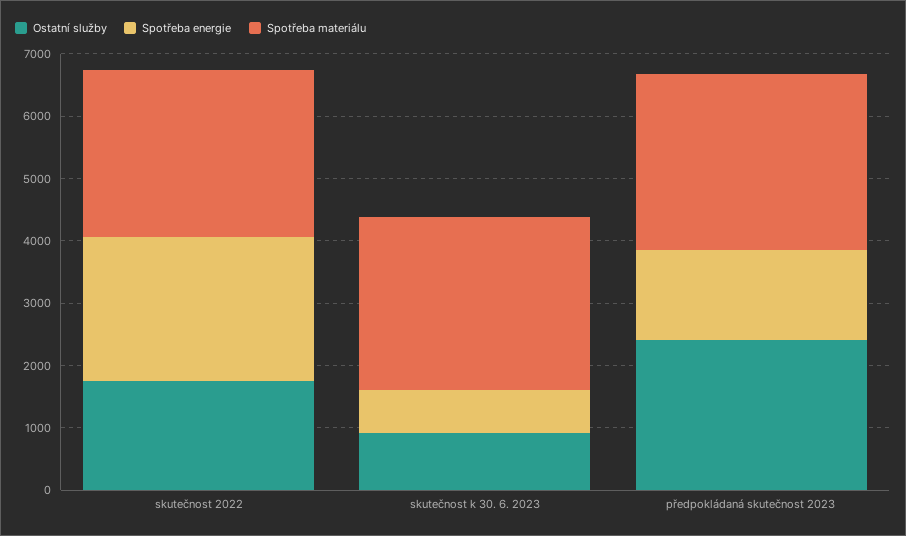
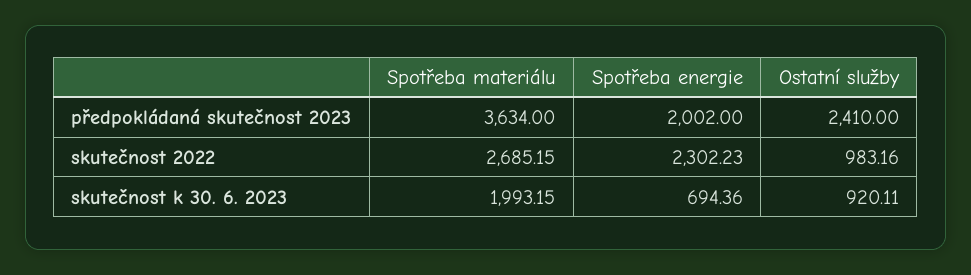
Ostatní služby, skutečnost 2022: 1800 -> 983.16
Spotřeba materiálu, skutečnost k 30. 6. 2023: 2800 -> 1993.15
Spotřeba energie, předpokládaná skutečnost 2023: 1400 -> 2002
Spotřeba materiálu, předpokládaná skutečnost 2023: 2800 -> 3634

